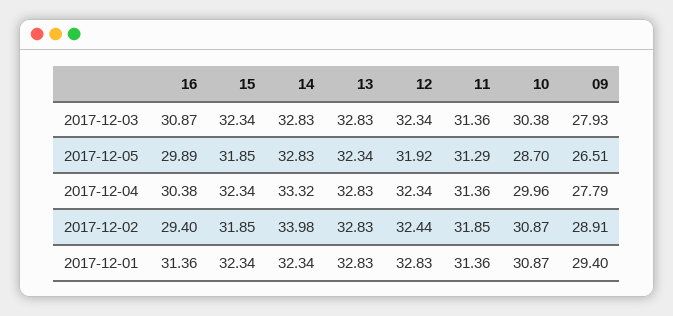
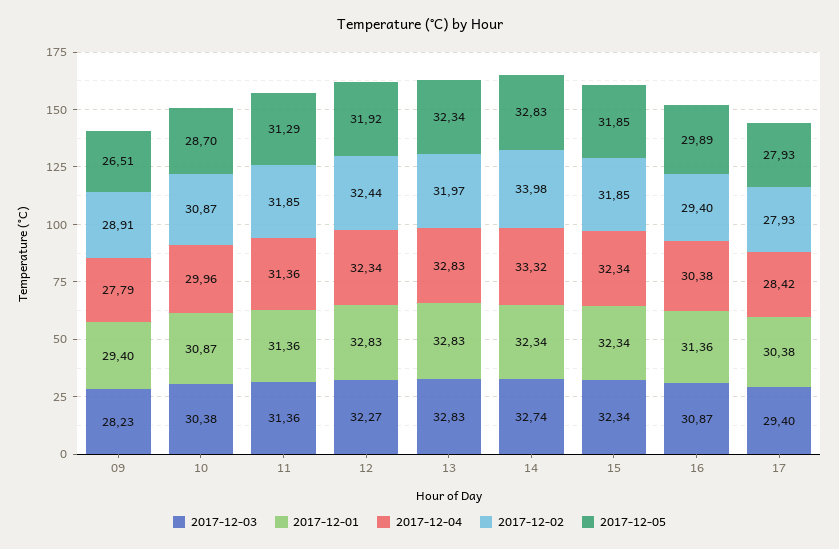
2017-12-03, 14: 32.83 -> 32.74
2017-12-03, 12: 32.34 -> 32.27
2017-12-03, 09: 27.93 -> 28.23
2017-12-02, 13: 32.83 -> 31.97
2017-12-03, 17: none -> 29.4
2017-12-01, 17: none -> 30.38
2017-12-04, 17: none -> 28.42
2017-12-02, 17: none -> 27.93
2017-12-05, 17: none -> 27.93

